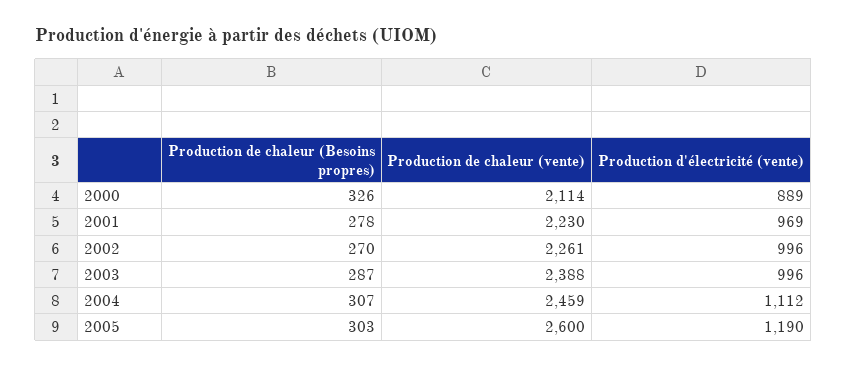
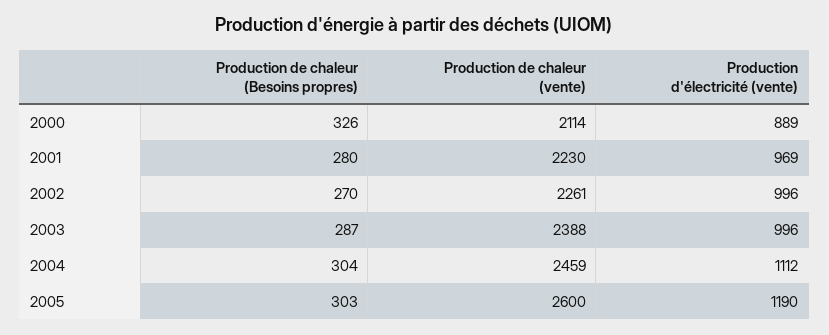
Production de chaleur (Besoins propres), 2001: 278 -> 280
Production de chaleur (Besoins propres), 2004: 307 -> 304

